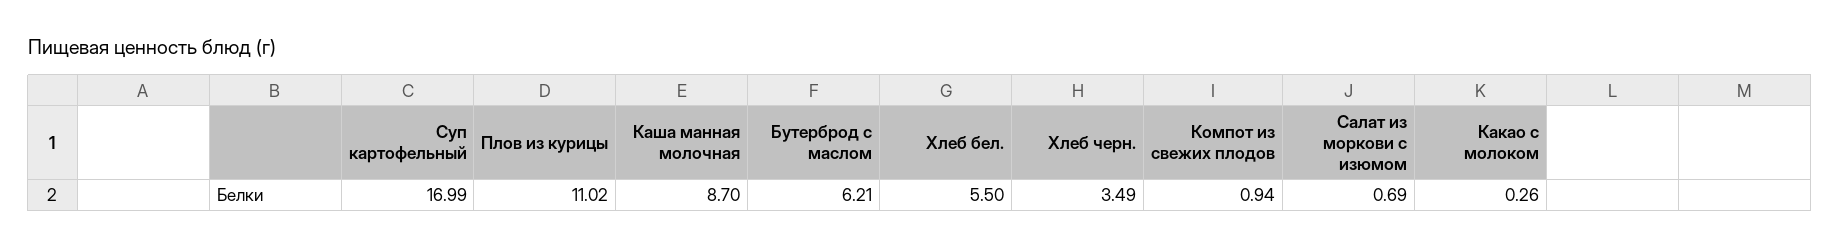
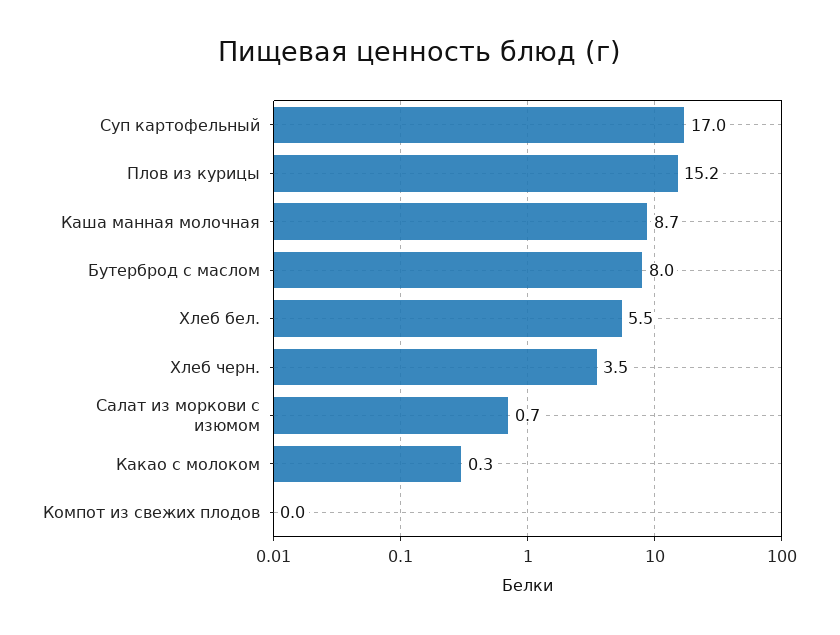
Плов из курицы: 11.02 -> 15.2
Бутерброд с маслом: 6.21 -> 8
Компот из свежих плодов: 0.94 -> 0

